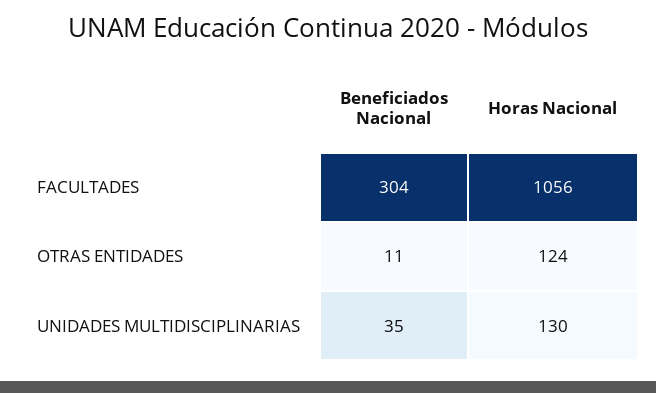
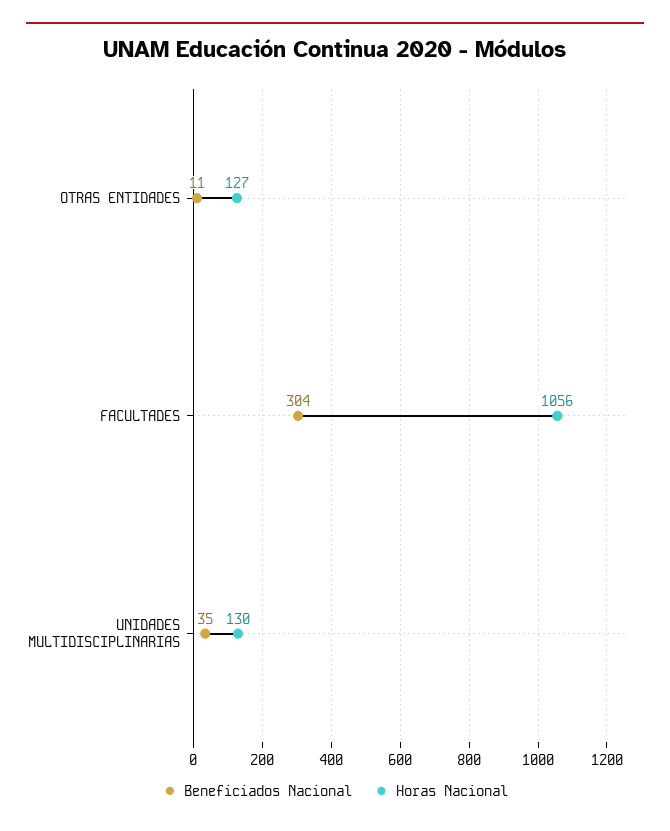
Horas Nacional, OTRAS ENTIDADES: 124 -> 127

